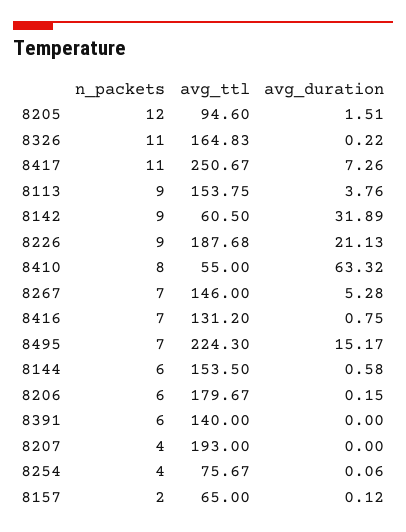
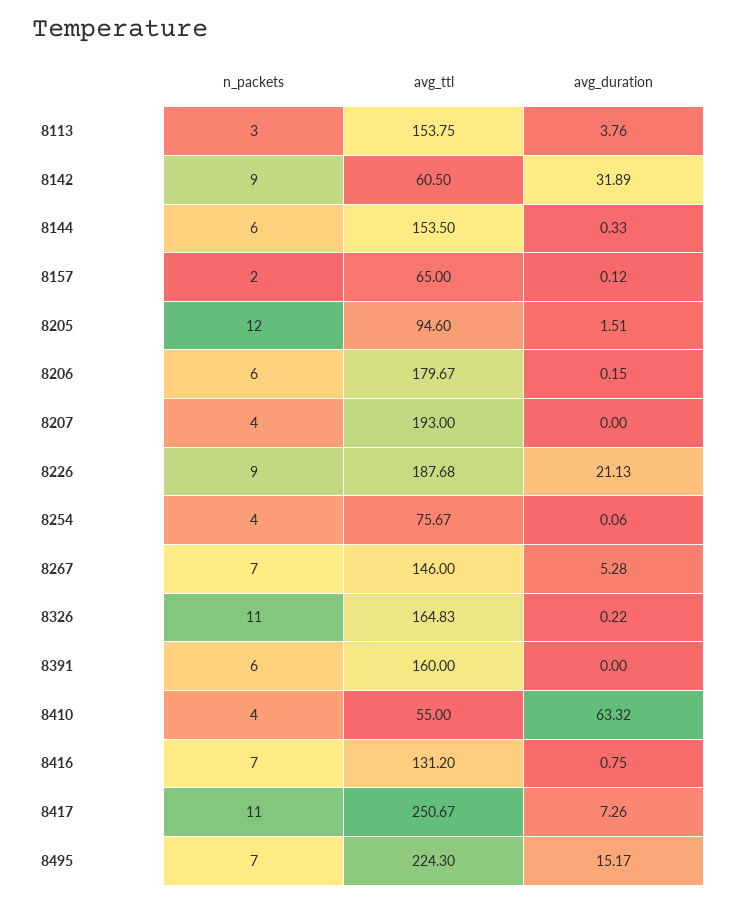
n_packets, 8113: 9 -> 3
n_packets, 8410: 8 -> 4
avg_duration, 8144: 0.58 -> 0.33
avg_ttl, 8391: 140 -> 160

